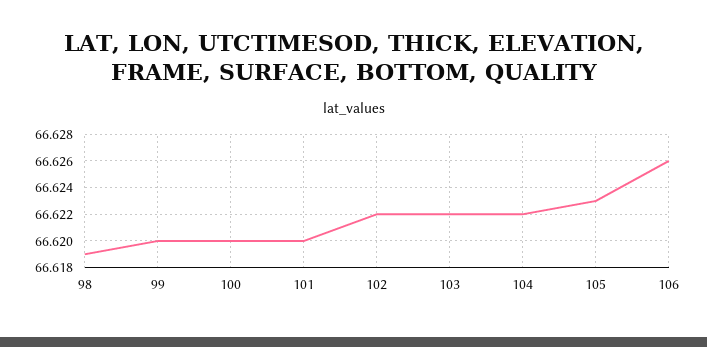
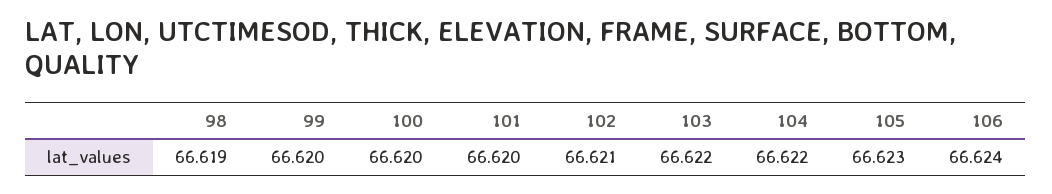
102: 66.622 -> 66.621
106: 66.626 -> 66.624

